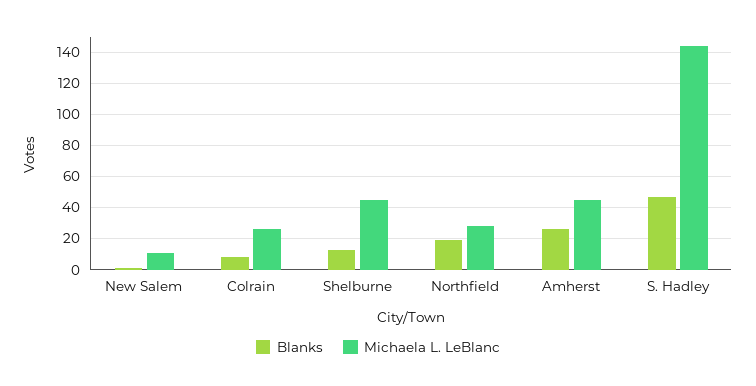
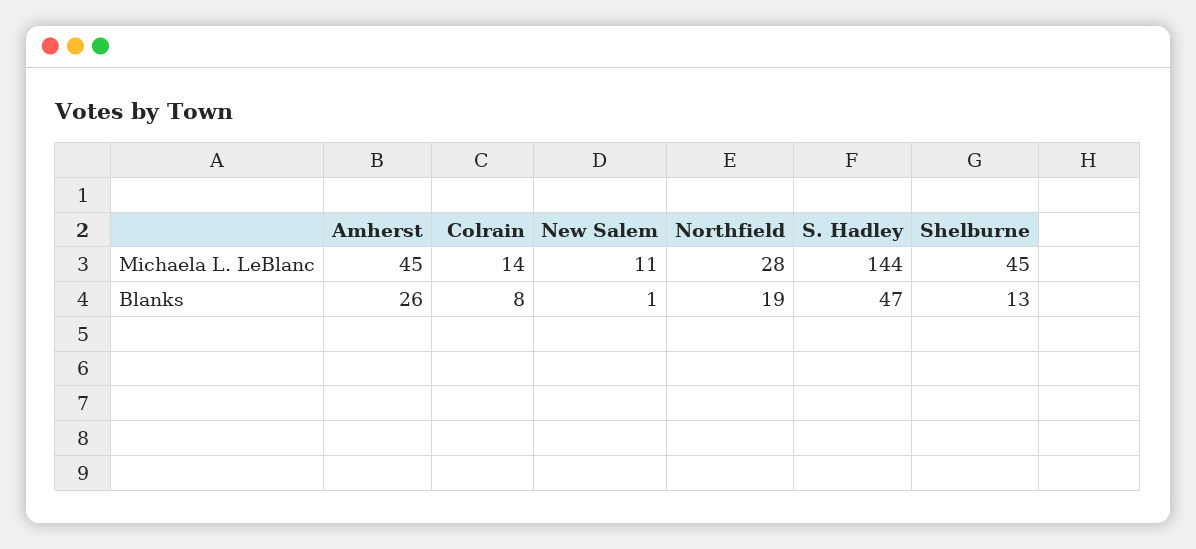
Michaela L. LeBlanc, Colrain: 25 -> 14

